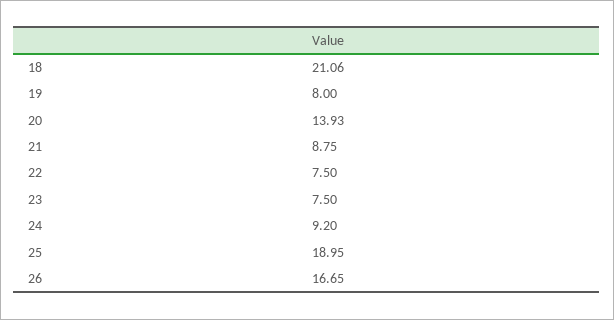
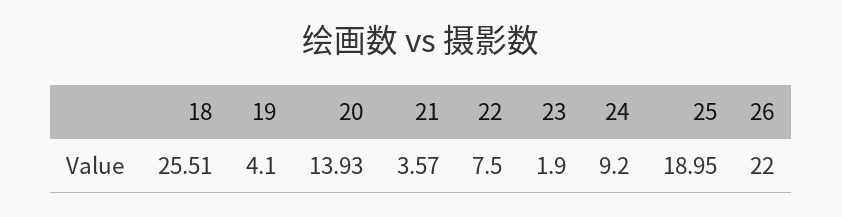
18: 21.06 -> 25.51
19: 8 -> 4.1
21: 8.75 -> 3.57
23: 7.5 -> 1.9
26: 16.65 -> 22

